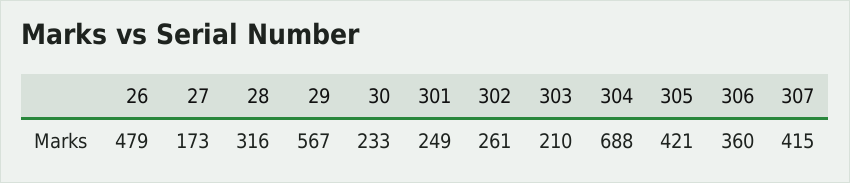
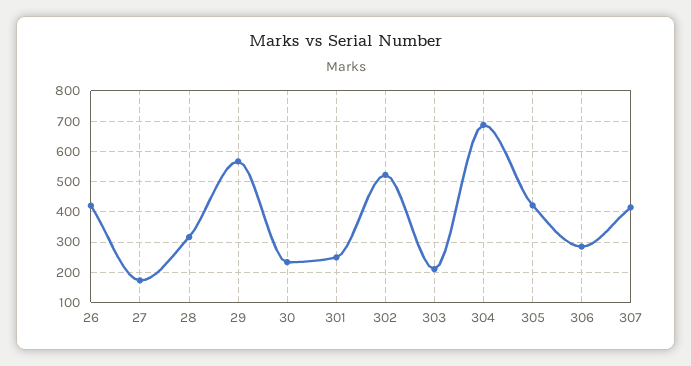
26: 479 -> 420
302: 261 -> 520
306: 360 -> 280

